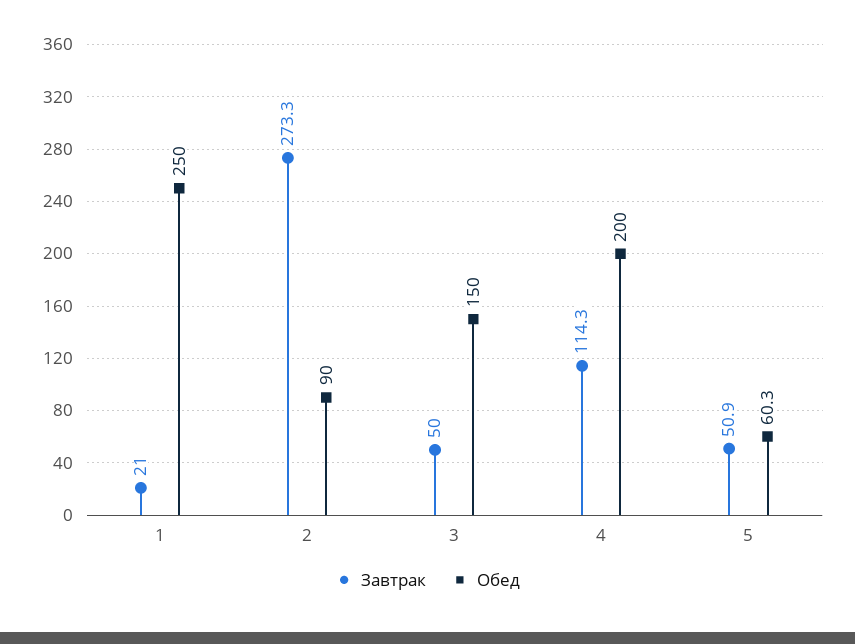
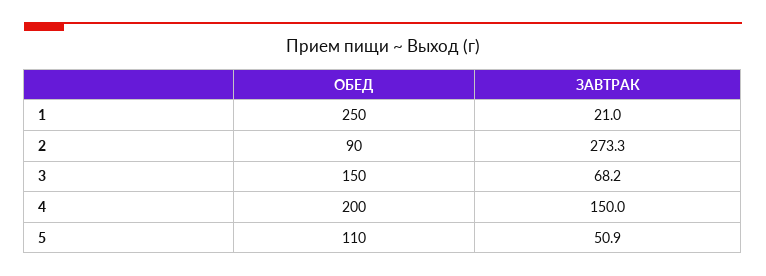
Завтрак, 3: 50 -> 68.2
Завтрак, 4: 114.3 -> 150
Обед, 5: 60.3 -> 110

